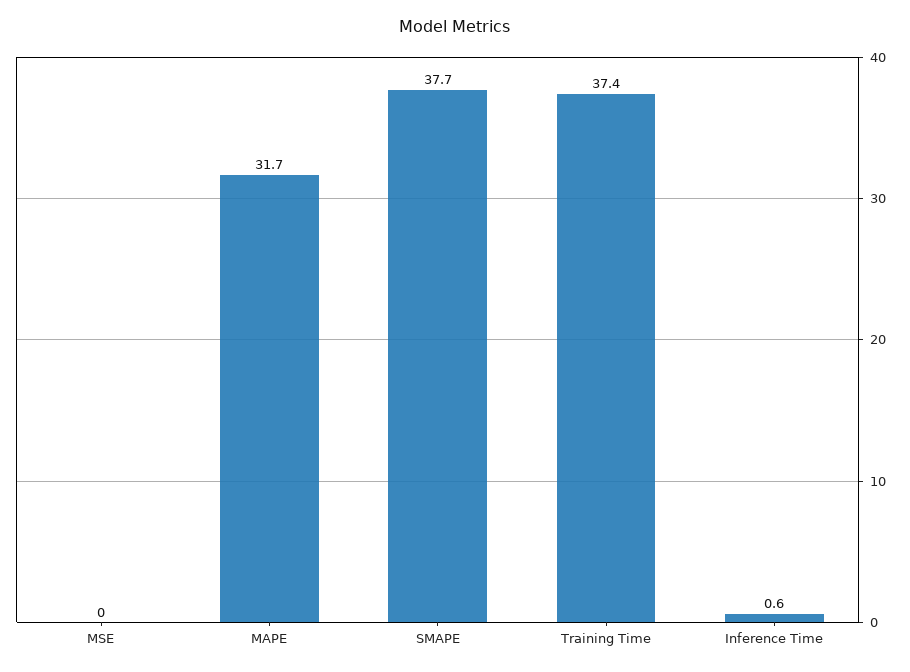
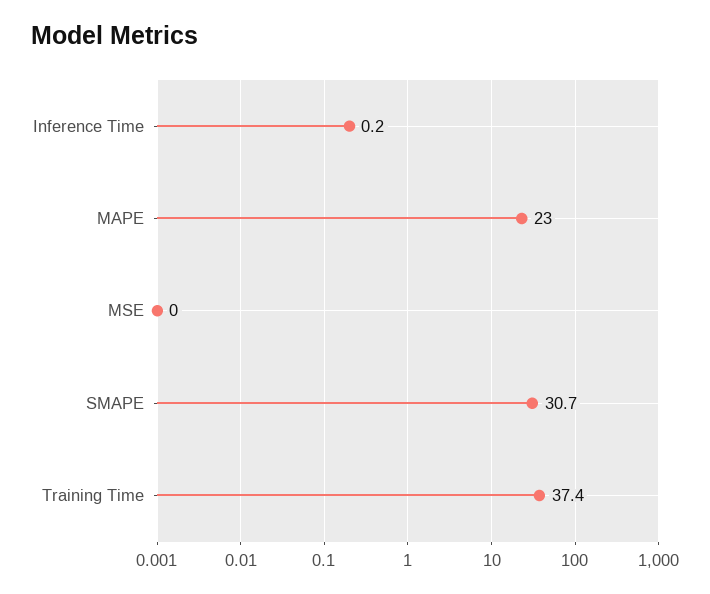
MAPE: 31.7 -> 23
SMAPE: 37.7 -> 30.7
Inference Time: 0.6 -> 0.2

